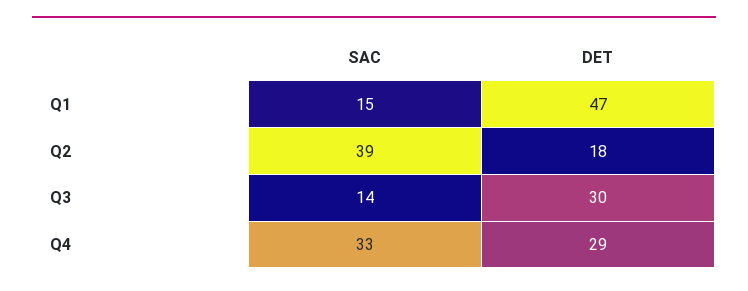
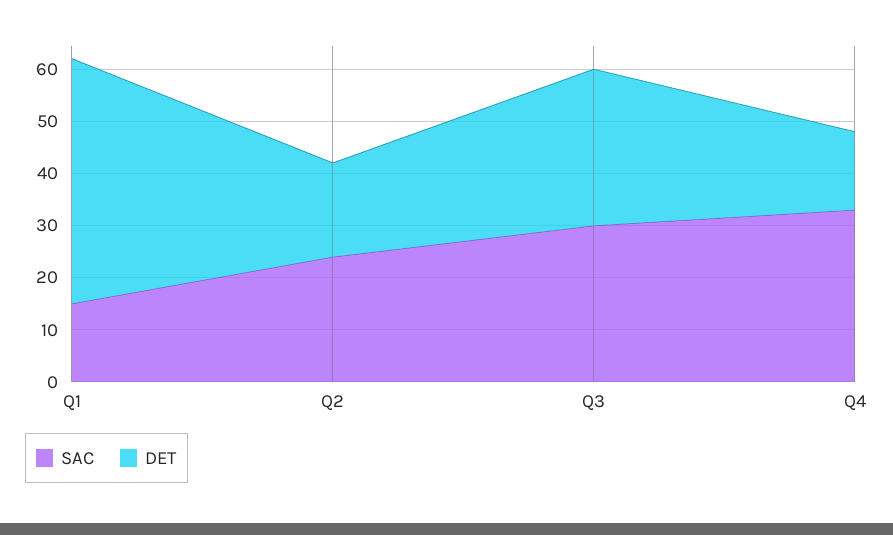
SAC, Q2: 39 -> 25
SAC, Q3: 14 -> 30
DET, Q4: 29 -> 15

